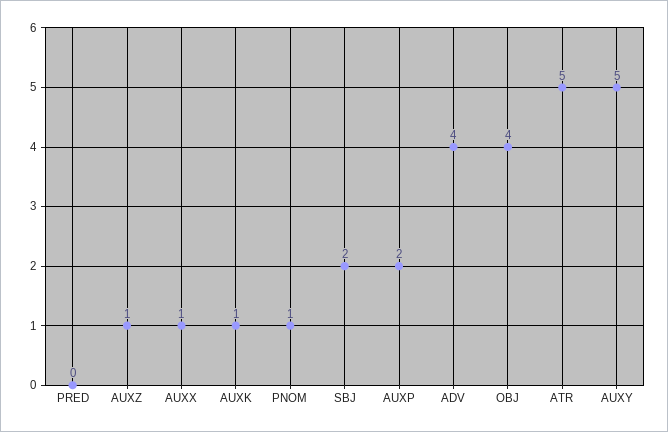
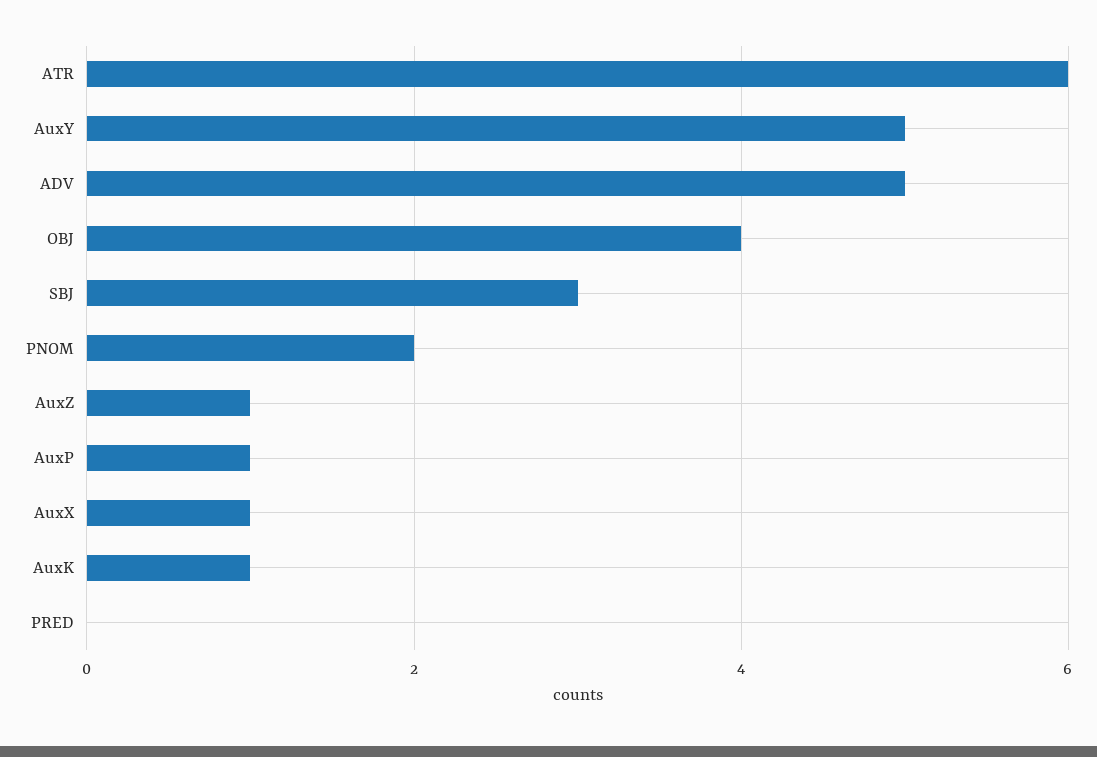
PNOM: 1 -> 2
SBJ: 2 -> 3
AUXP: 2 -> 1
ADV: 4 -> 5
ATR: 5 -> 6

